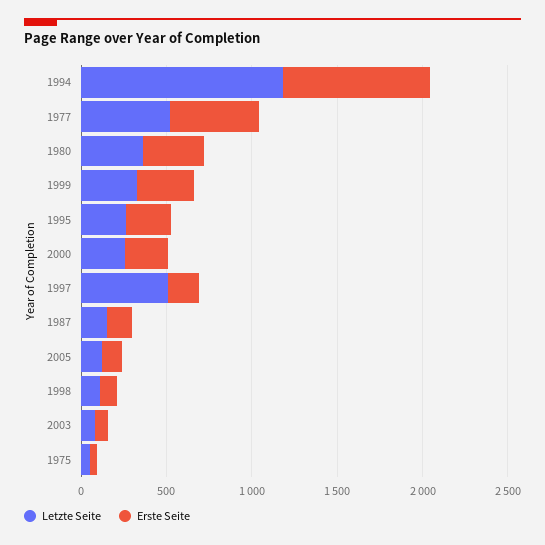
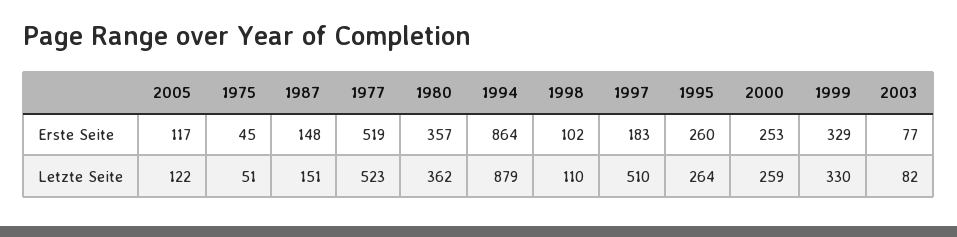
Letzte Seite, 1994: 1200 -> 879

